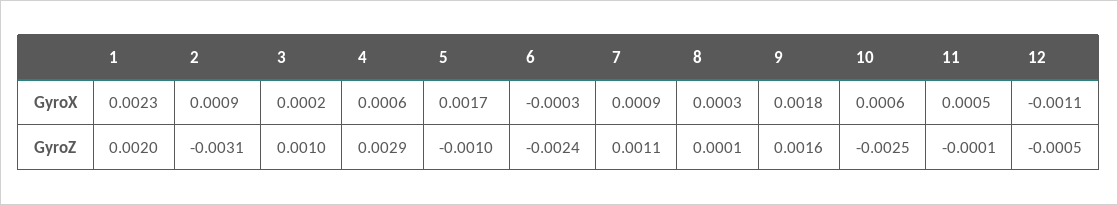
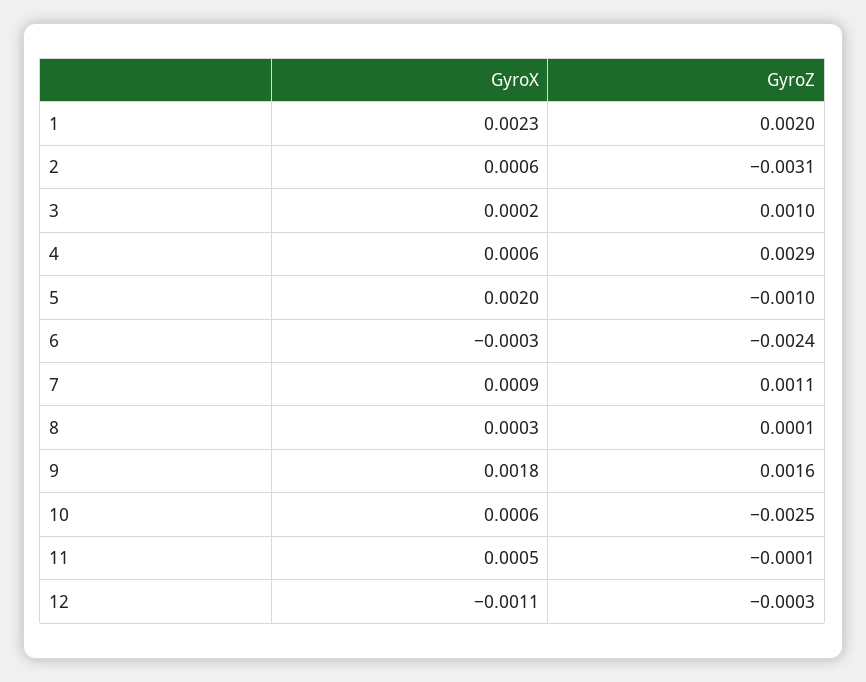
2, GyroX: 0.0009 -> 0.0006
5, GyroX: 0.0017 -> 0.002
12, GyroZ: -0.0005 -> -0.0003

